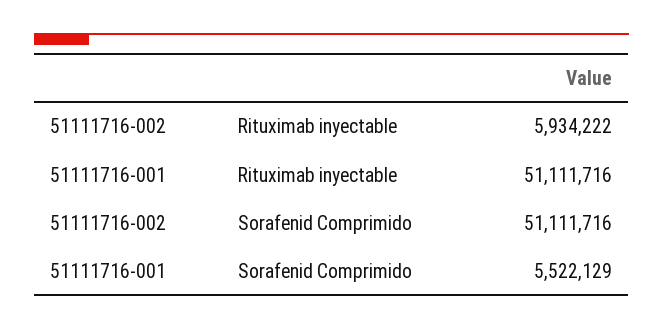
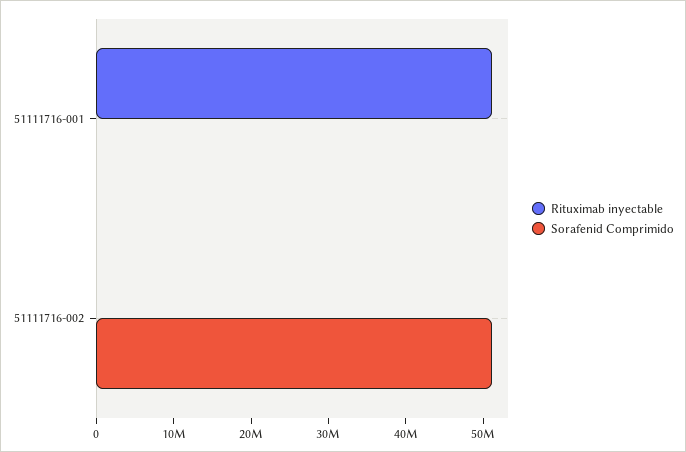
Rituximab inyectable, 51111716-002: 5934222 -> 0
Sorafenid Comprimido, 51111716-001: 5522129 -> 0

